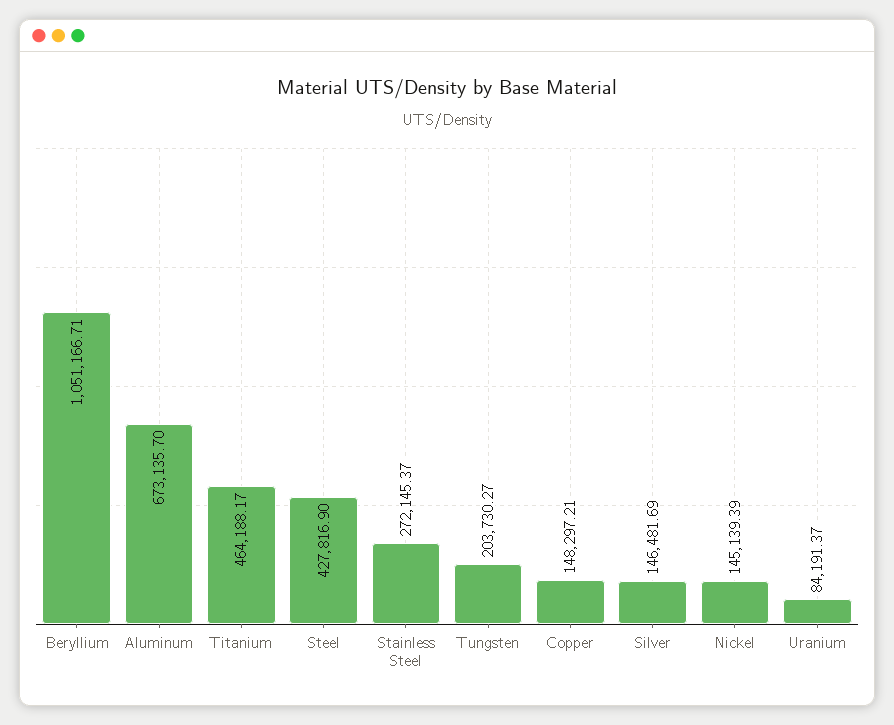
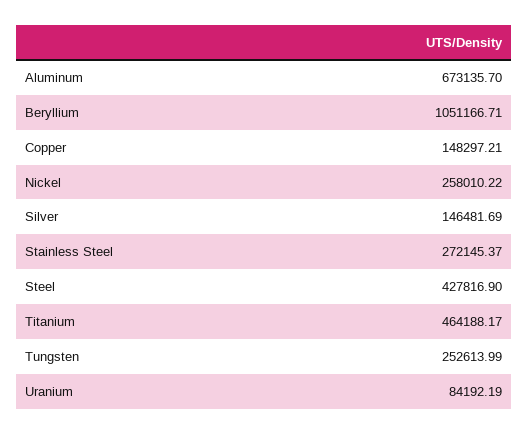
Tungsten: 203730.27 -> 252613.99
Nickel: 145139.39 -> 258010.22
Uranium: 84191.37 -> 84192.19

